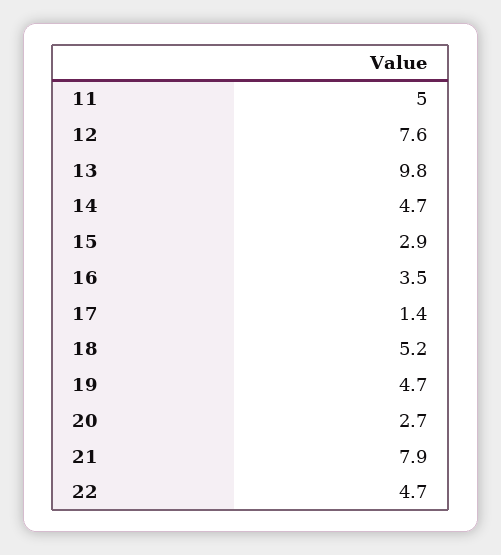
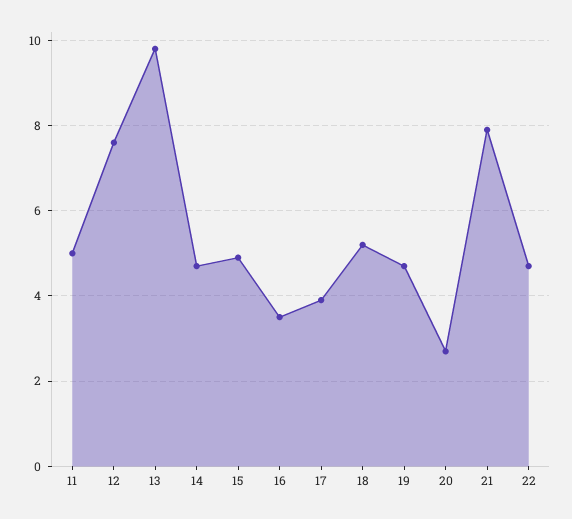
15: 2.9 -> 5
17: 1.4 -> 4

